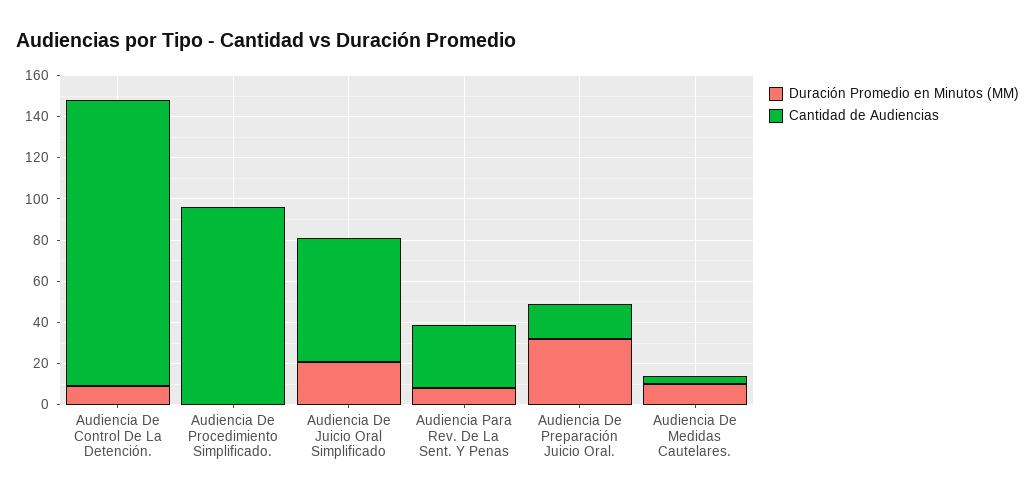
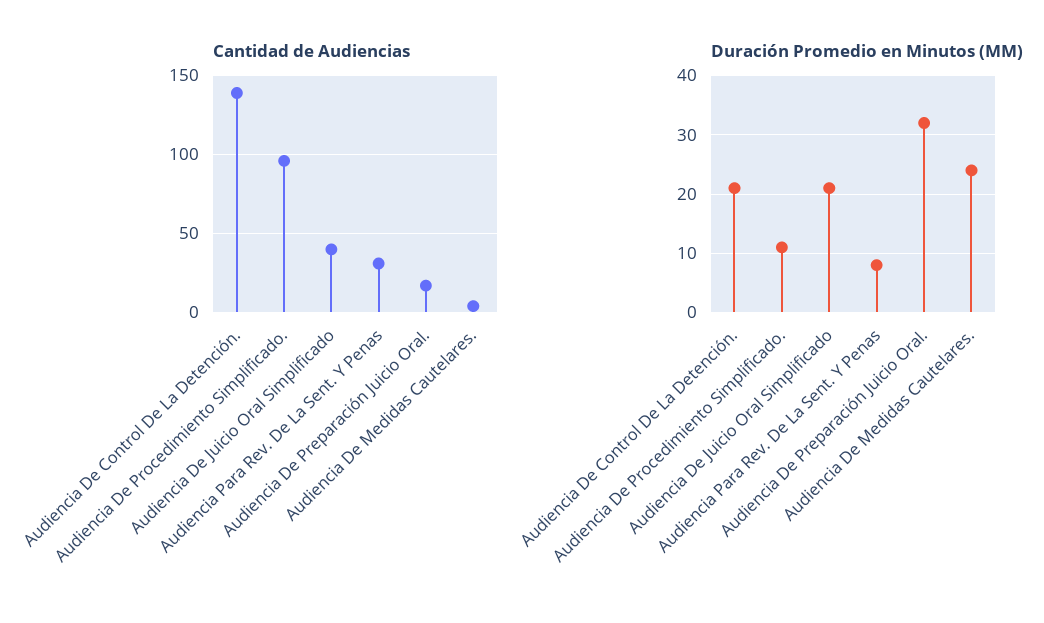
Duración Promedio en Minutos (MM), Audiencia De Control De La Detención.: 10 -> 20
Duración Promedio en Minutos (MM), Audiencia De Procedimiento Simplificado.: 0 -> 10
Cantidad de Audiencias, Audiencia De Juicio Oral Simplificado: 60 -> 40
Duración Promedio en Minutos (MM), Audiencia De Medidas Cautelares.: 10 -> 25

